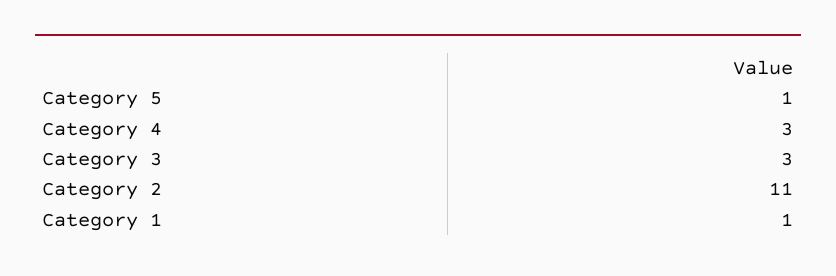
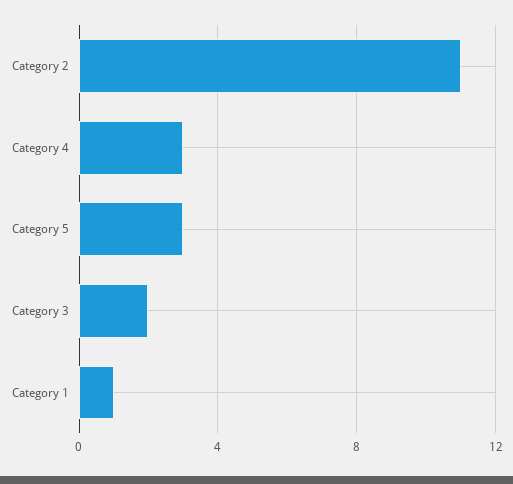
Category 5: 1 -> 3
Category 3: 3 -> 2

